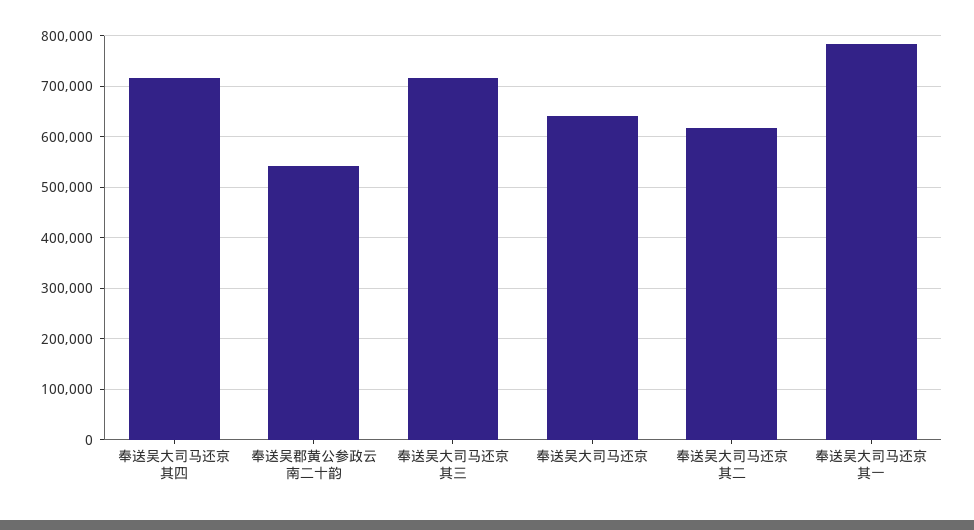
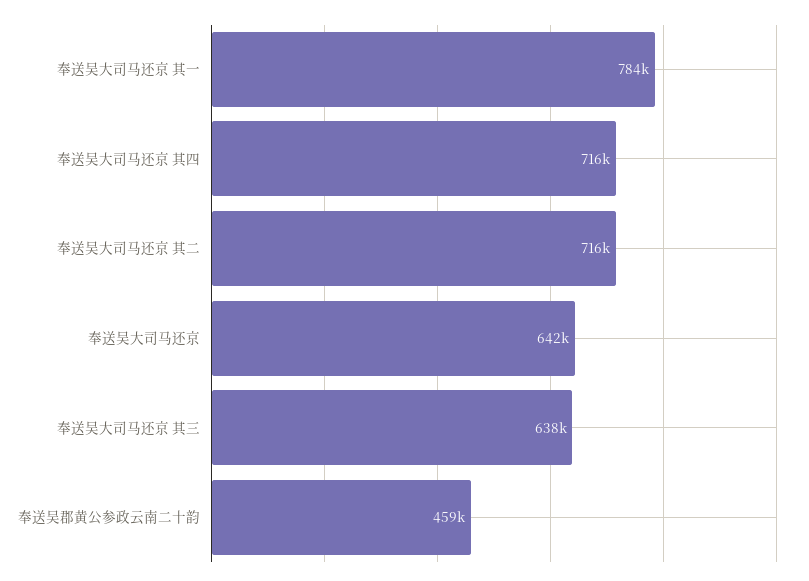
奉送吴郡黄公参政云南二十韵: 540000 -> 459000
奉送吴大司马还京 其三: 720000 -> 638000
奉送吴大司马还京 其二: 620000 -> 716000

